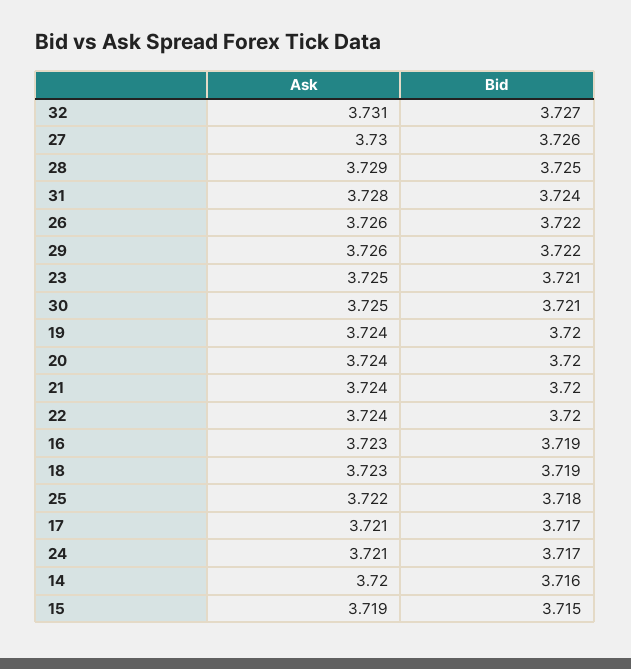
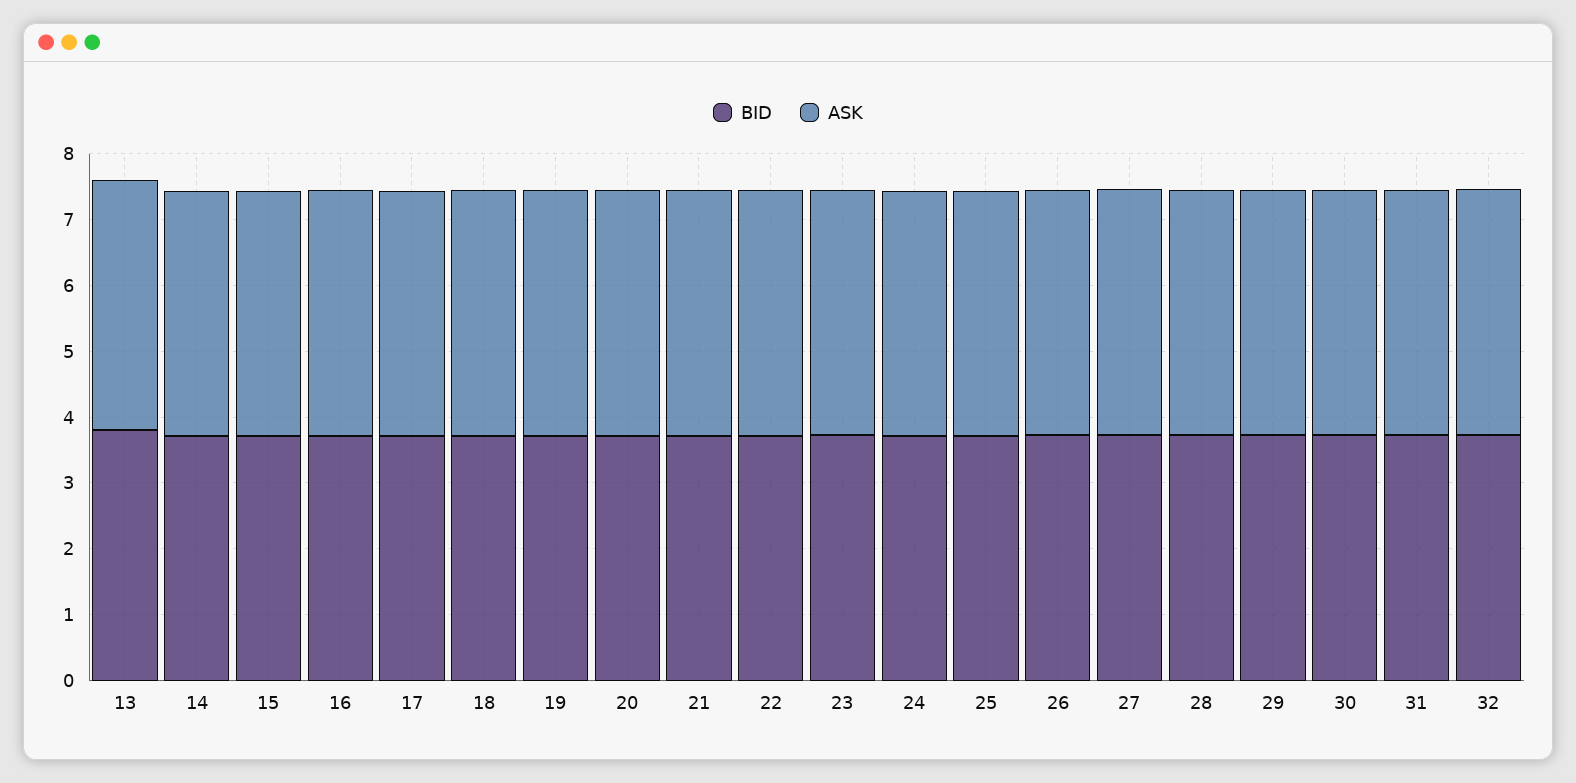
Bid, 13: none -> 3.8
Ask, 13: none -> 3.8

